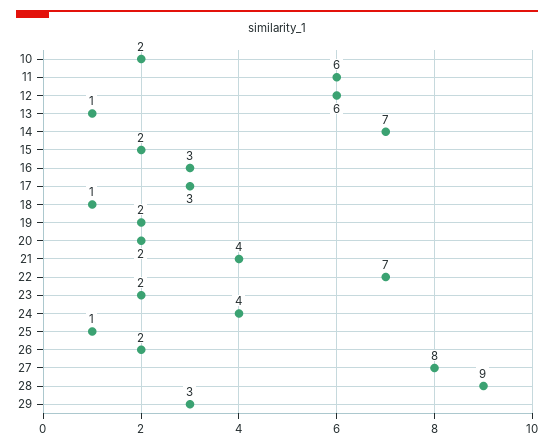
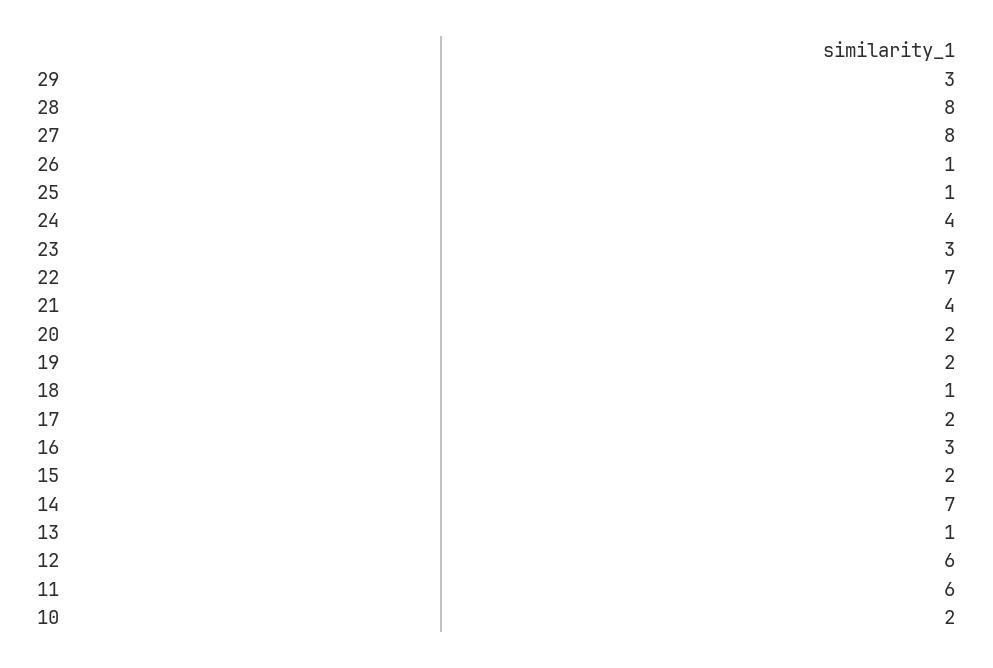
17: 3 -> 2
23: 2 -> 3
26: 2 -> 1
28: 9 -> 8

